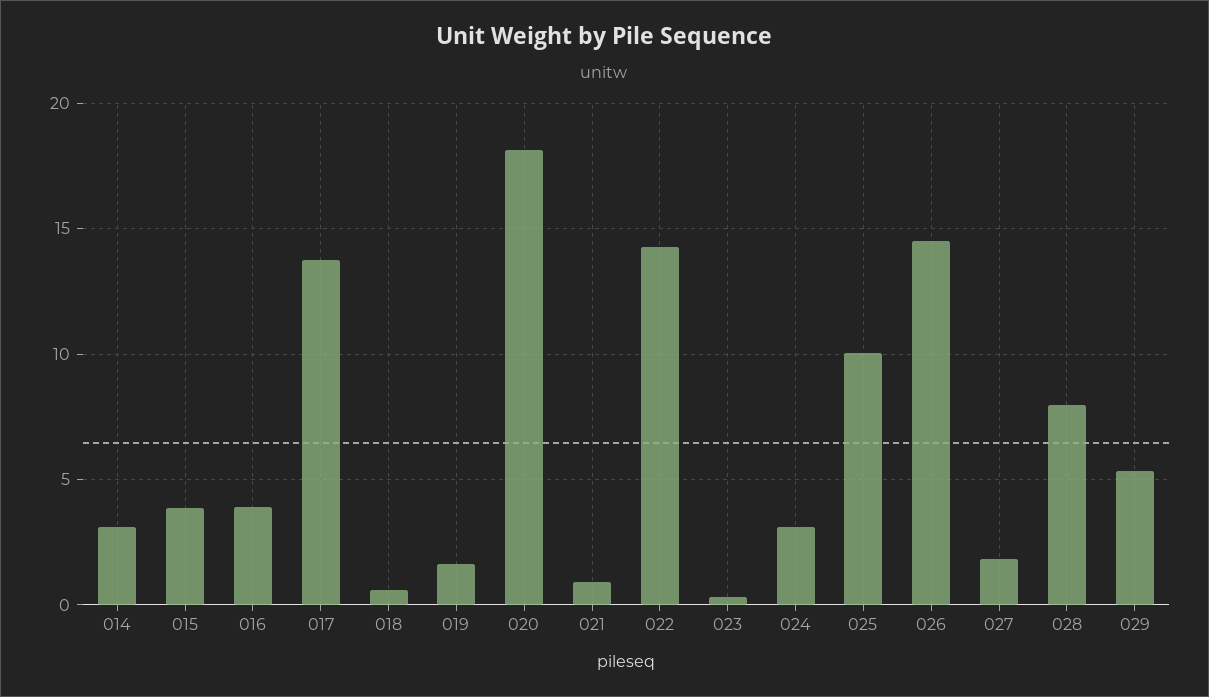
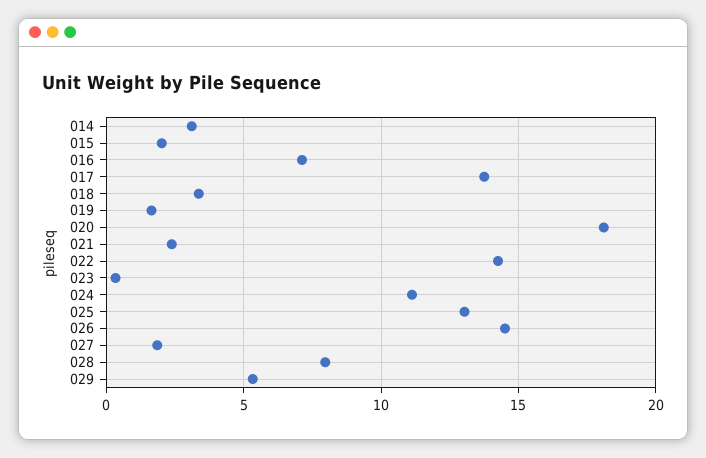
015: 4 -> 2
016: 4 -> 7
018: 0.5 -> 3.5
021: 1 -> 2.5
024: 3 -> 11
025: 10 -> 13

